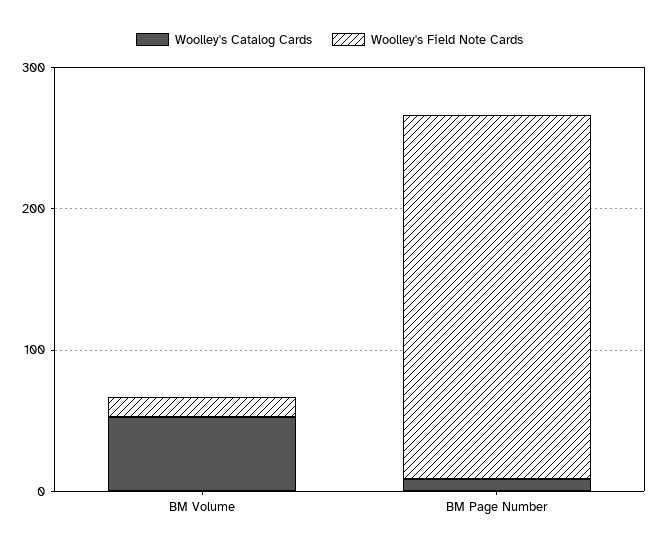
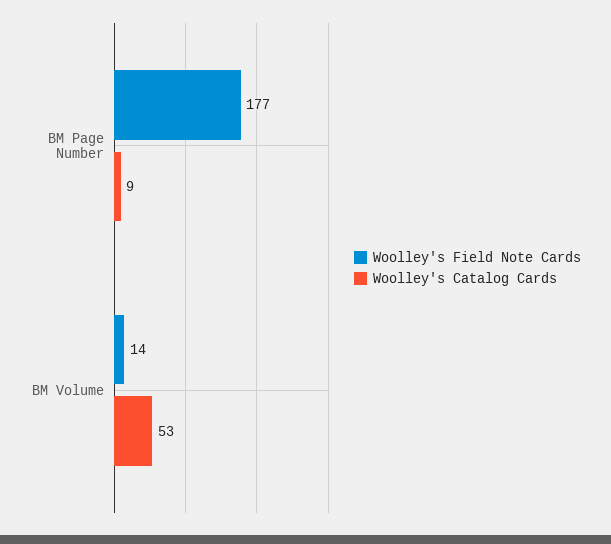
Woolley's Field Note Cards, BM Page Number: 260 -> 177

